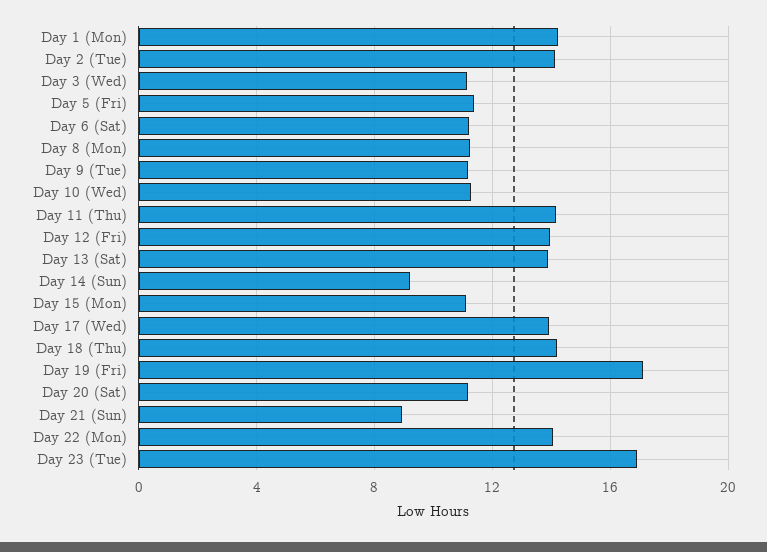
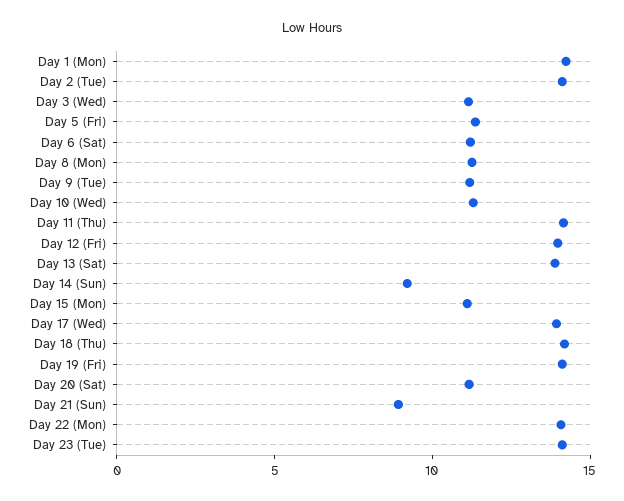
Day 19 (Fri): 17 -> 14
Day 23 (Tue): 17 -> 14

